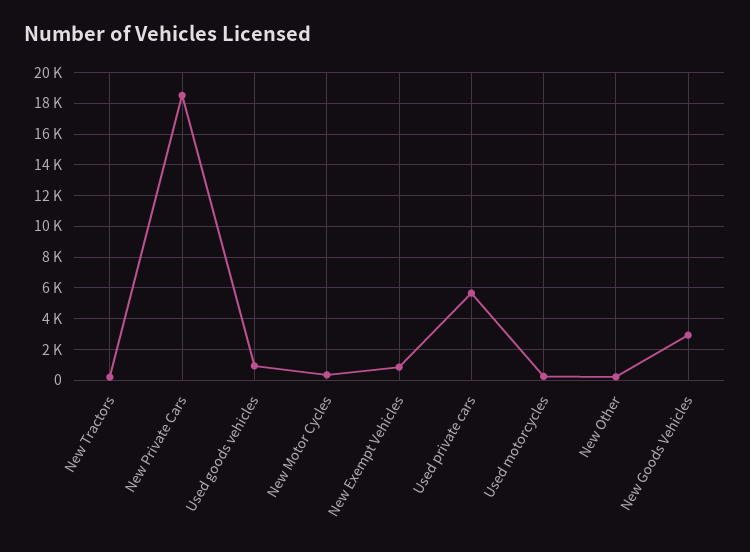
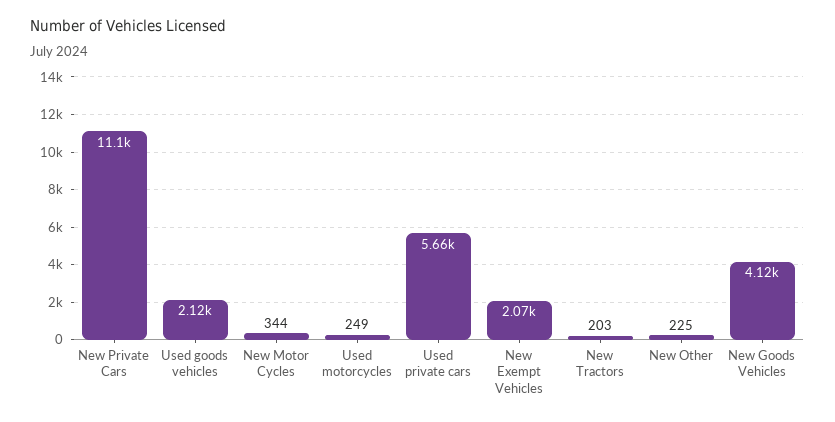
New Private Cars: 18500 -> 11100
Used goods vehicles: 1000 -> 2120
New Exempt Vehicles: 1000 -> 2070
New Goods Vehicles: 3000 -> 4120

